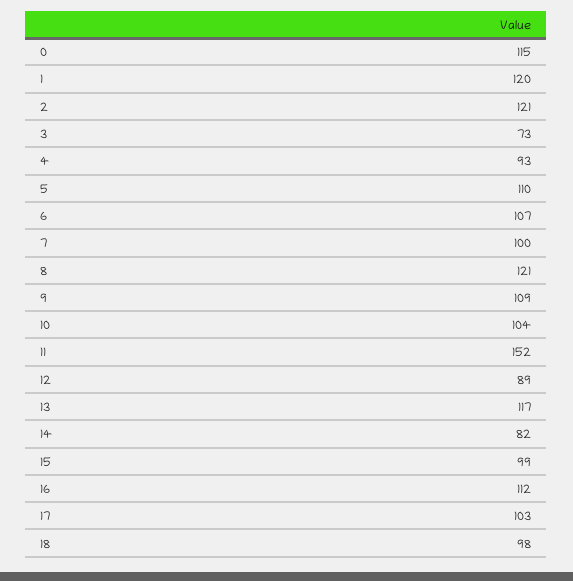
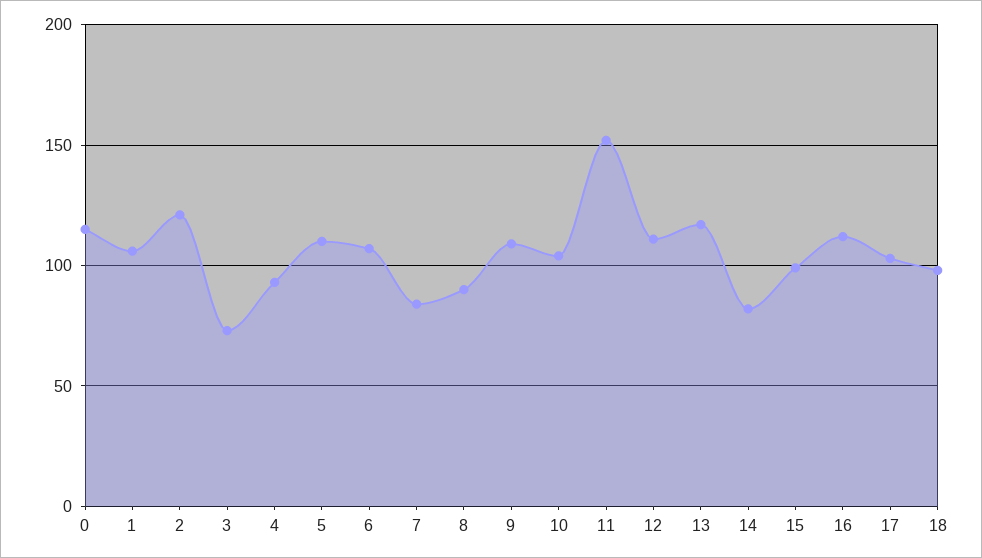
1: 120 -> 105
7: 100 -> 85
8: 121 -> 90
12: 89 -> 110

